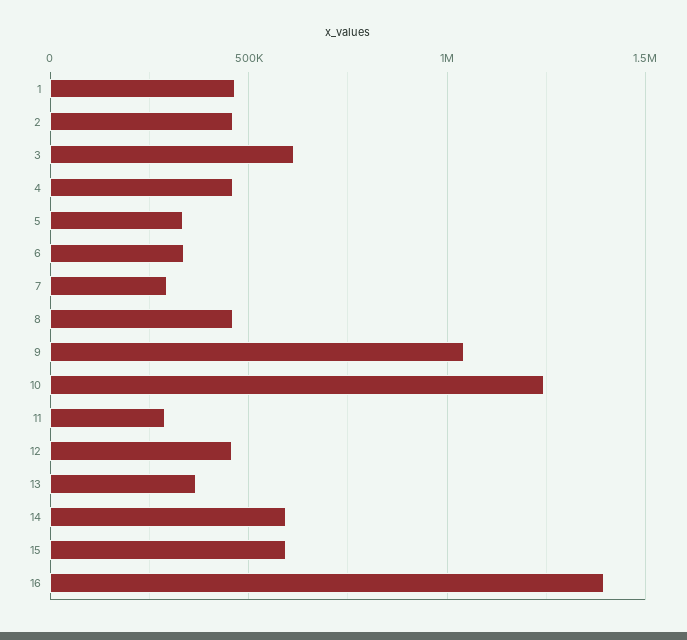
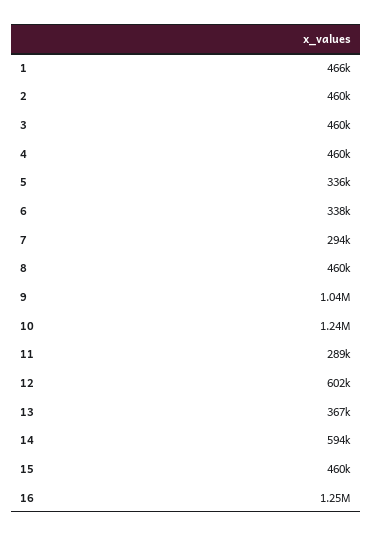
3: 600000 -> 460000
12: 450000 -> 602000
15: 600000 -> 460000
16: 1400000 -> 1250000

